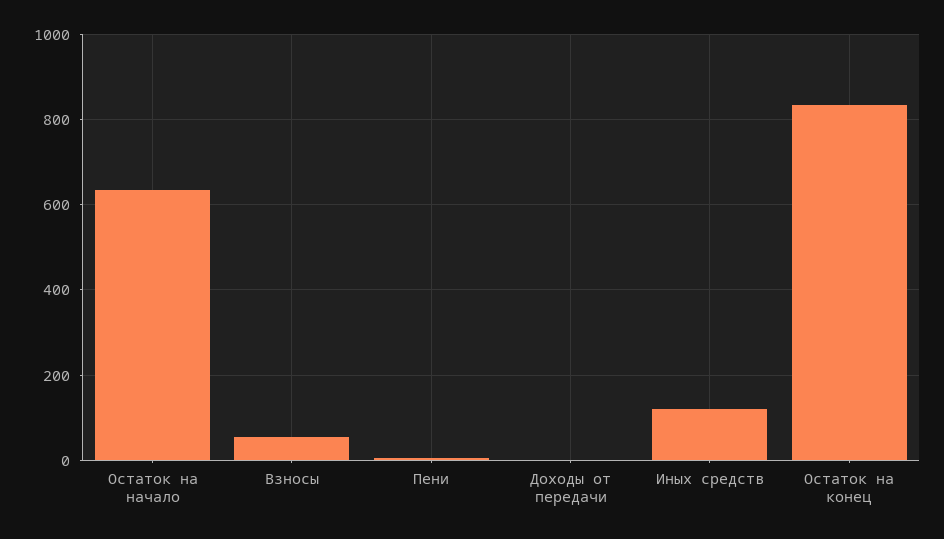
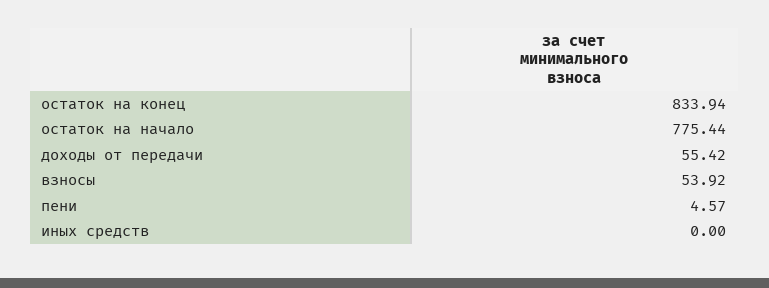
Остаток на начало: 640 -> 775.44
Доходы от передачи: 0 -> 55.42
Иных средств: 120 -> 0

